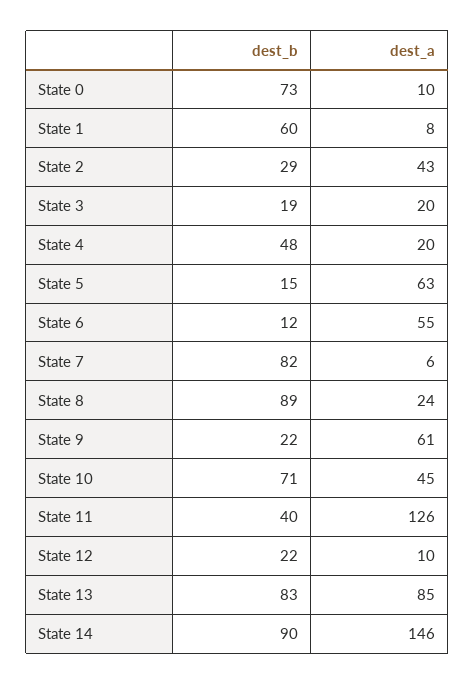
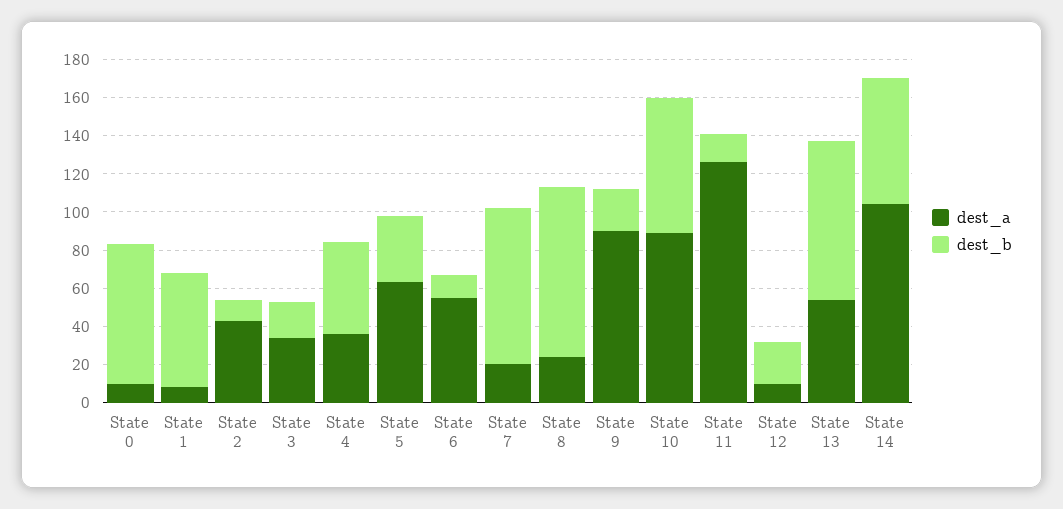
dest_b, State 2: 29 -> 10
dest_a, State 3: 20 -> 35
dest_a, State 4: 20 -> 35
dest_b, State 5: 15 -> 35
dest_a, State 7: 6 -> 20
dest_a, State 9: 61 -> 90
dest_a, State 10: 45 -> 90
dest_b, State 11: 40 -> 15
dest_a, State 13: 85 -> 55
dest_b, State 14: 90 -> 65
dest_a, State 14: 146 -> 105

